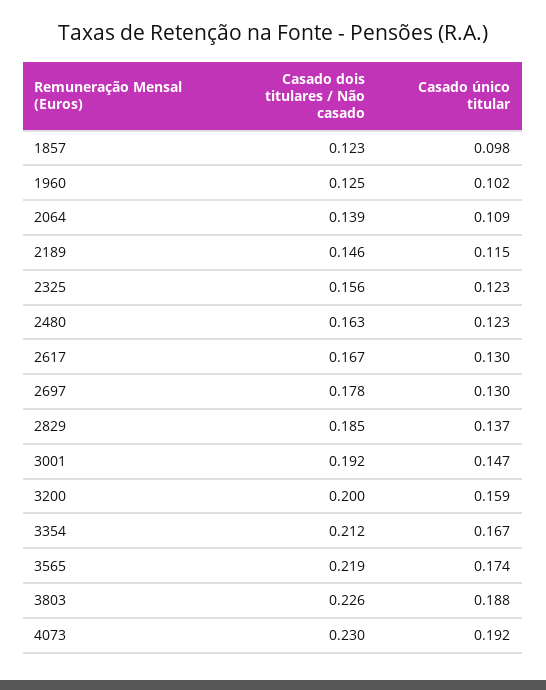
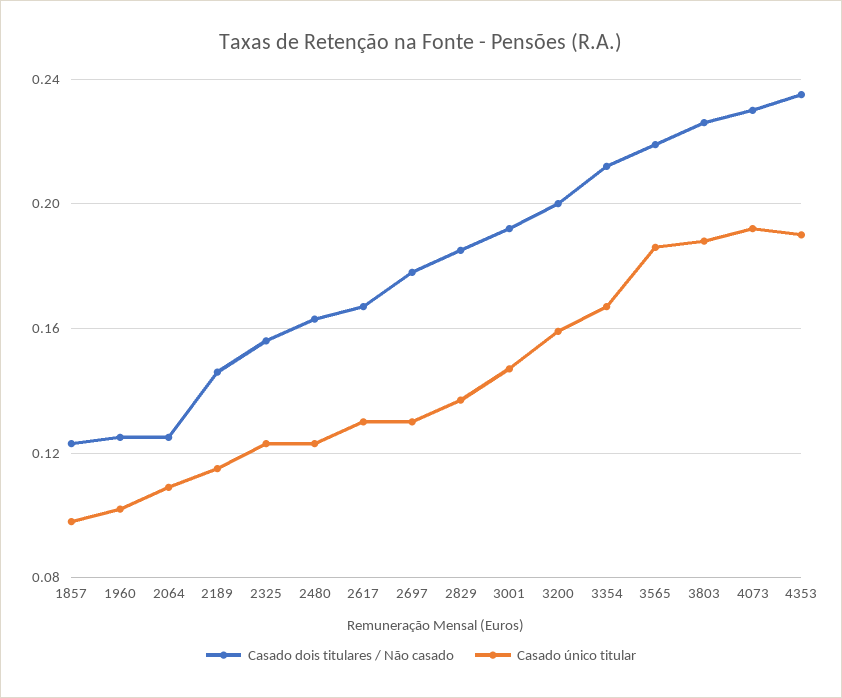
Casado dois titulares / Não casado, 2064: 0.139 -> 0.125
Casado único titular, 3565: 0.174 -> 0.185
Casado dois titulares / Não casado, 4353: none -> 0.235
Casado único titular, 4353: none -> 0.19

